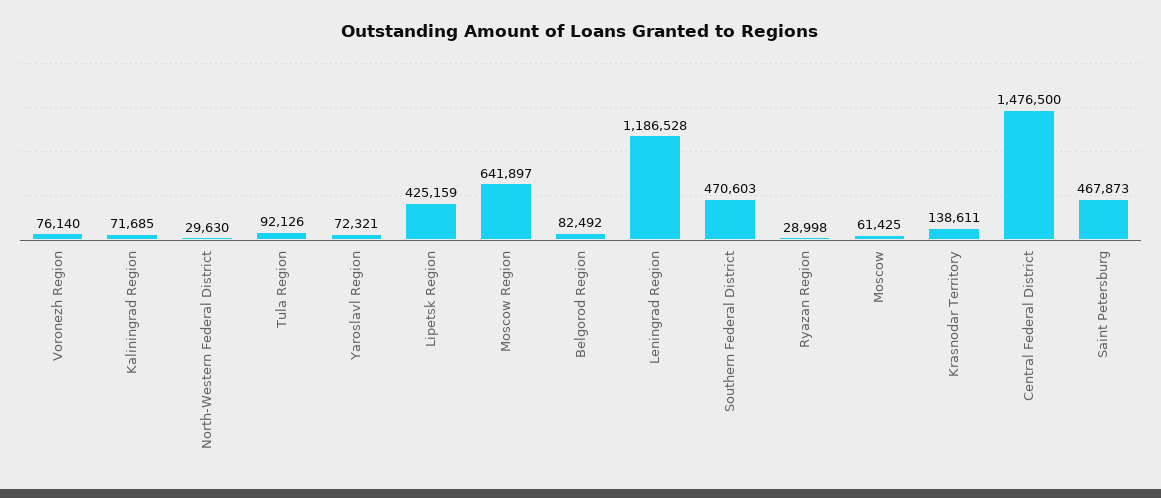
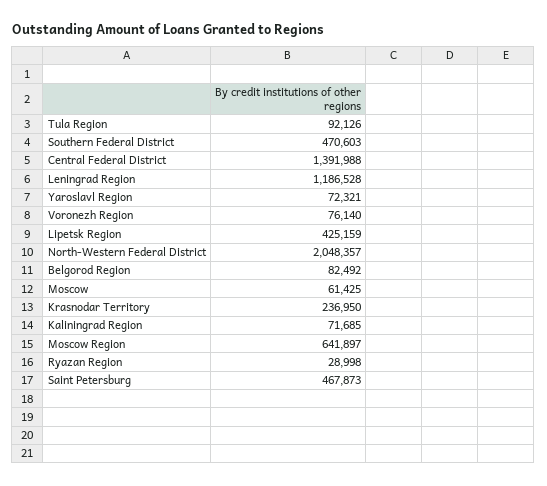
North-Western Federal District: 29630 -> 2048357
Krasnodar Territory: 138611 -> 236950
Central Federal District: 1476500 -> 1391988

